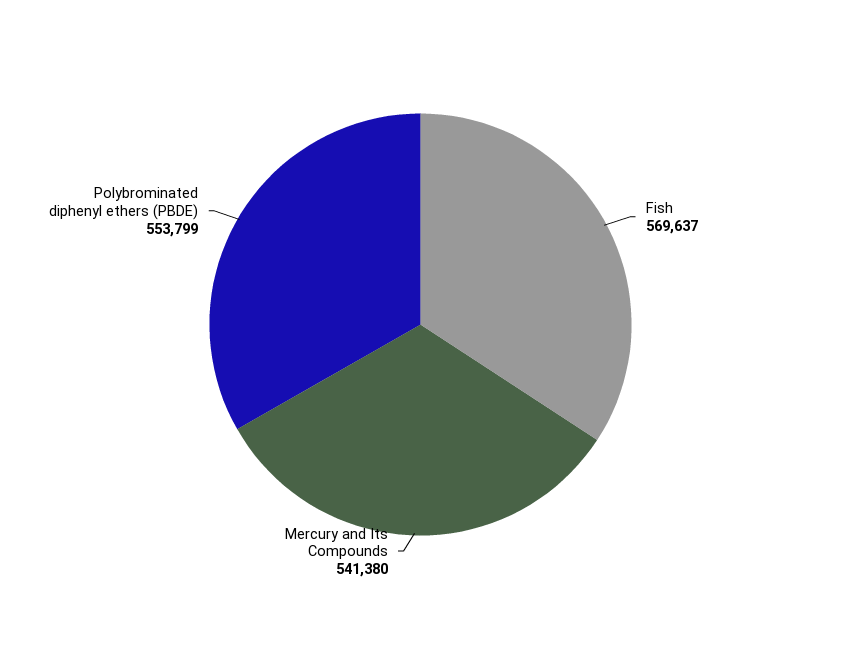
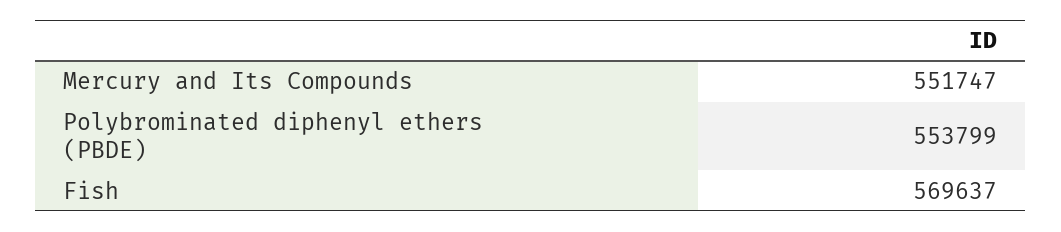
Mercury and Its Compounds: 541380 -> 551747

